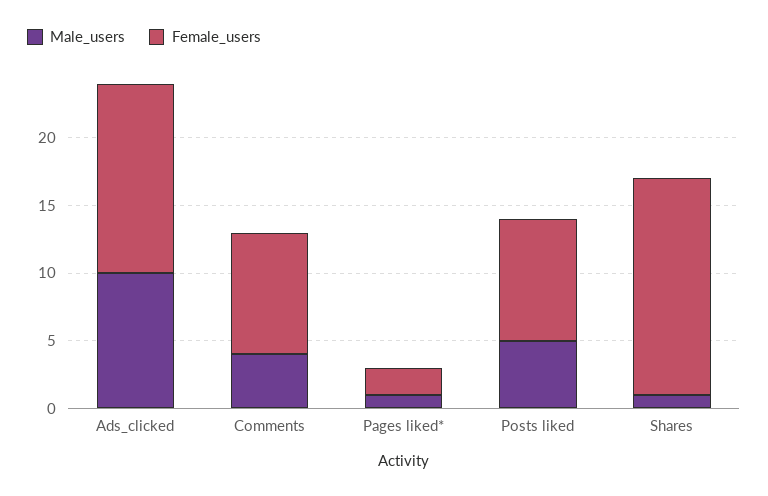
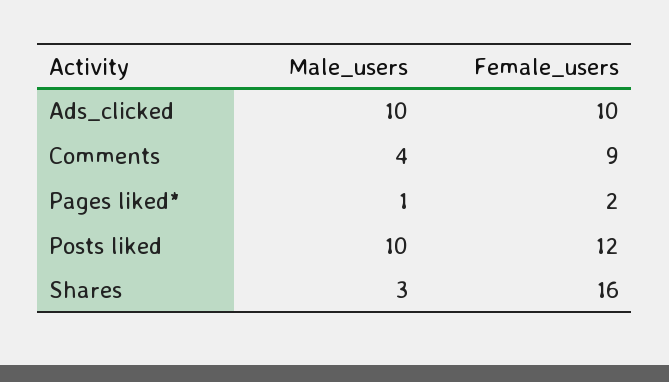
Female_users, Ads_clicked: 14 -> 10
Male_users, Posts liked: 5 -> 10
Female_users, Posts liked: 9 -> 12
Male_users, Shares: 1 -> 3

